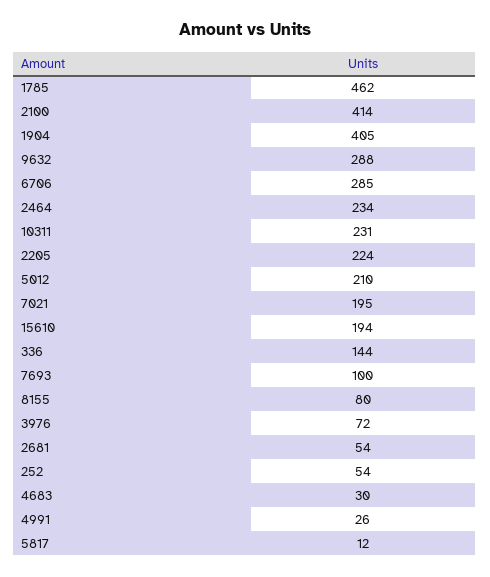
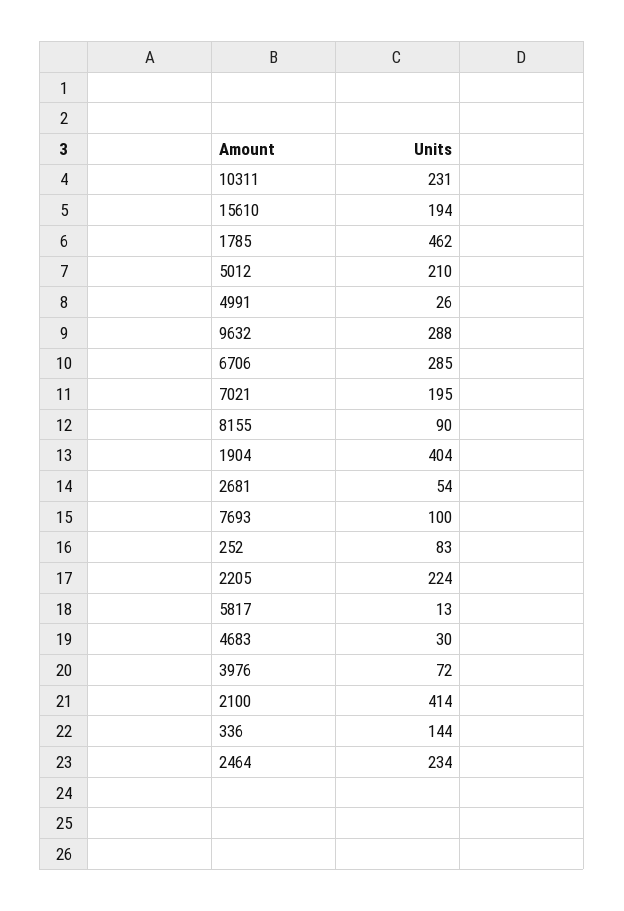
1904: 405 -> 404
8155: 80 -> 90
252: 54 -> 83
5817: 12 -> 13

